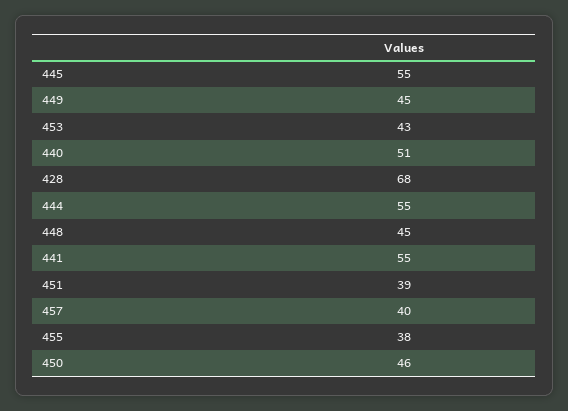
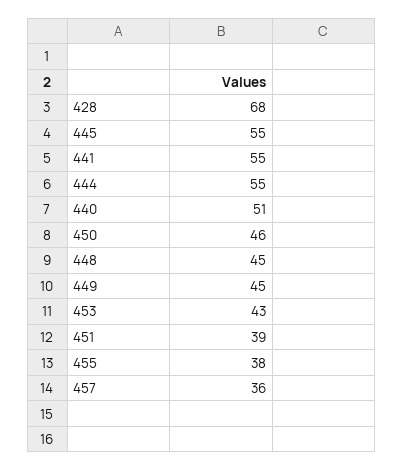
457: 40 -> 36

